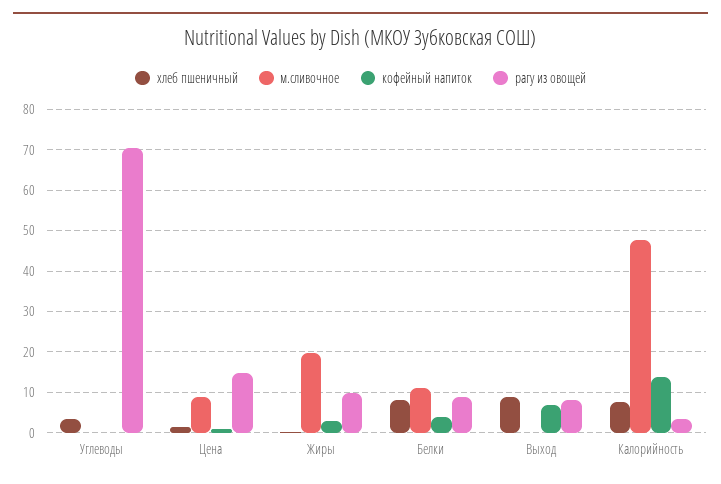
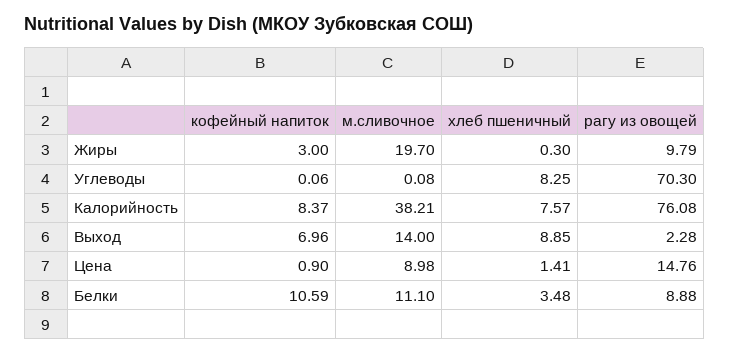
хлеб пшеничный, Углеводы: 4 -> 8.25
хлеб пшеничный, Белки: 8 -> 3.48
кофейный напиток, Белки: 4 -> 10.59
м.сливочное, Выход: 0 -> 14
рагу из овощей, Выход: 8 -> 2.28
м.сливочное, Калорийность: 48 -> 38.21
кофейный напиток, Калорийность: 14 -> 8.37
рагу из овощей, Калорийность: 4 -> 76.08

